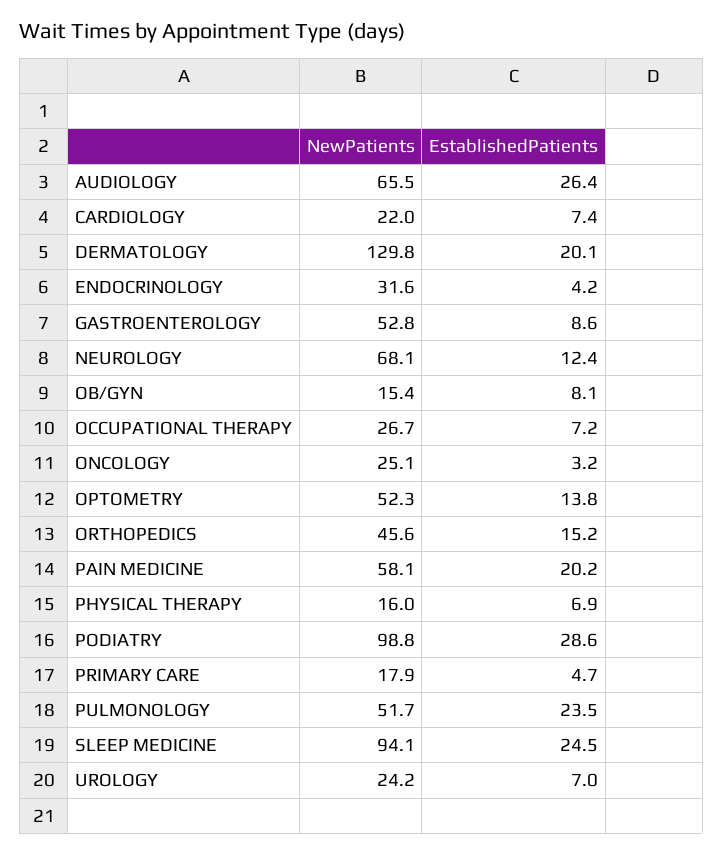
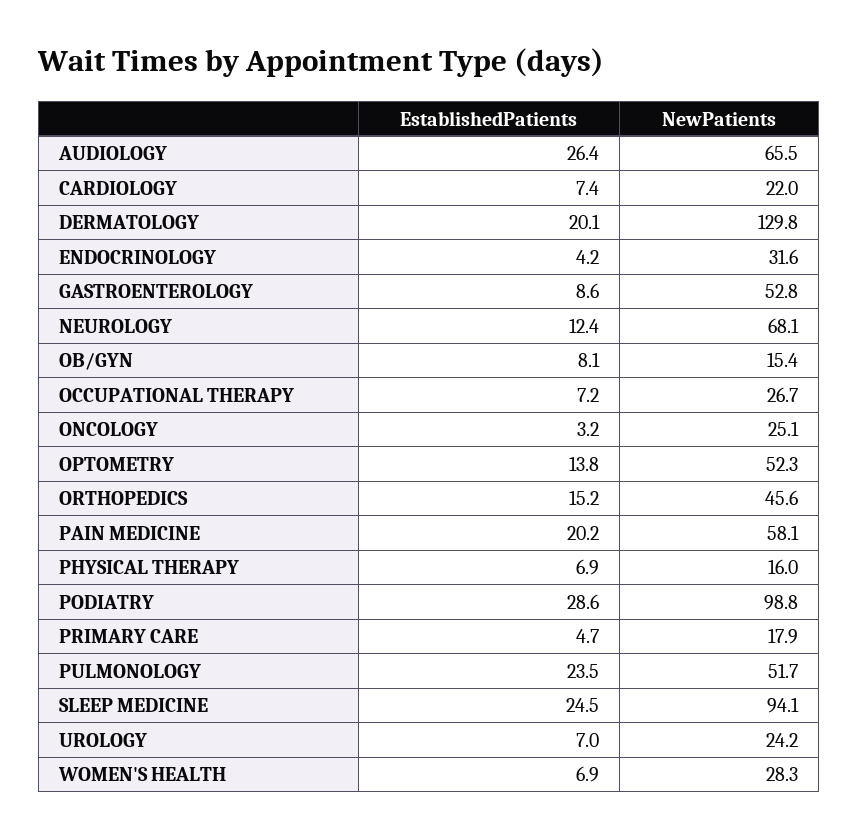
EstablishedPatients, WOMEN'S HEALTH: none -> 6.9
NewPatients, WOMEN'S HEALTH: none -> 28.3

